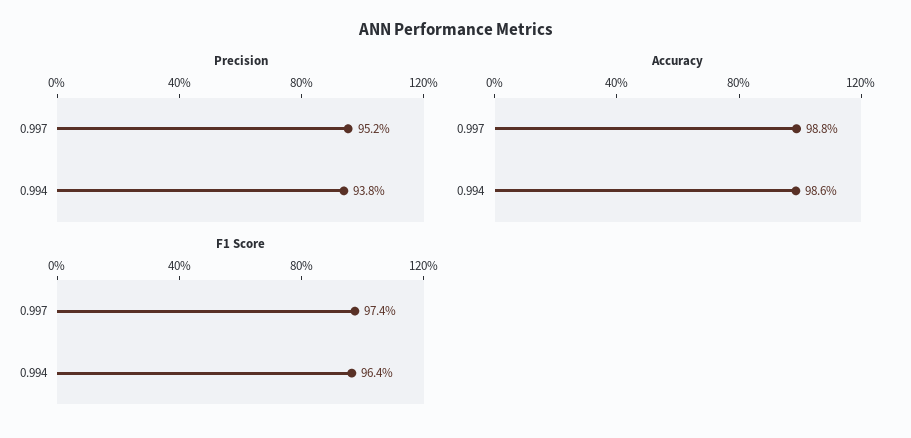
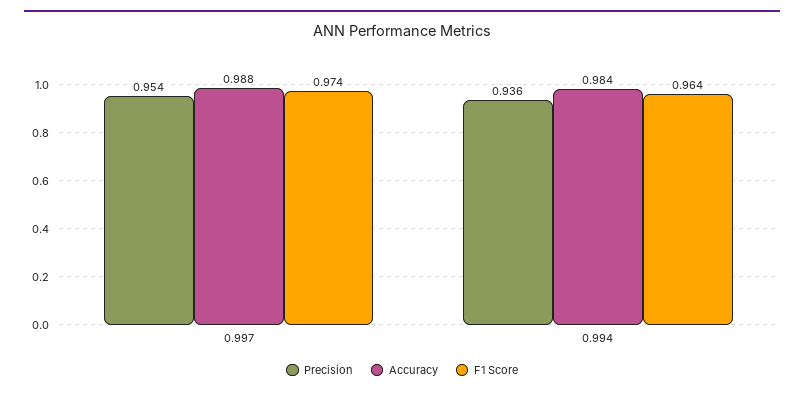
Precision, 0.997: 0.952 -> 0.954
Precision, 0.994: 0.938 -> 0.936
Accuracy, 0.994: 0.986 -> 0.984

